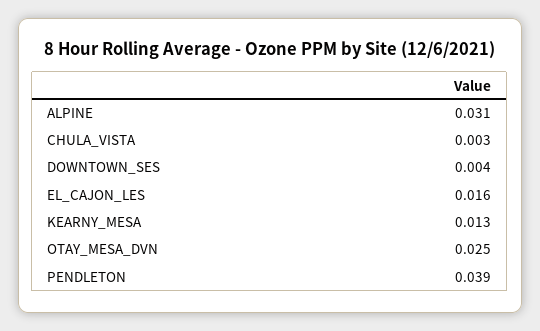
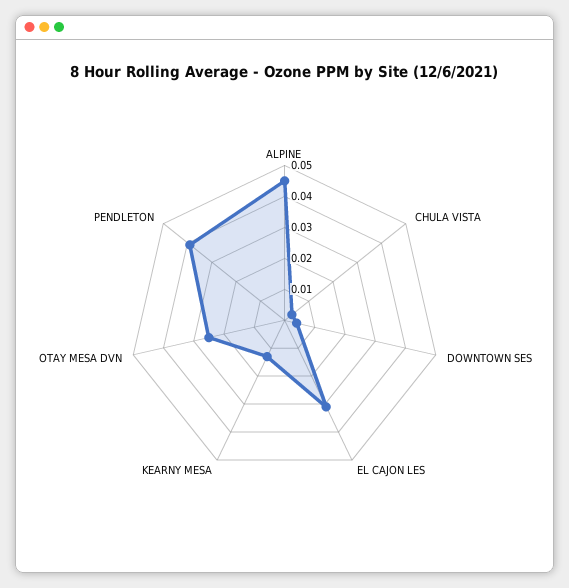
ALPINE: 0.031 -> 0.045
EL_CAJON_LES: 0.016 -> 0.03

